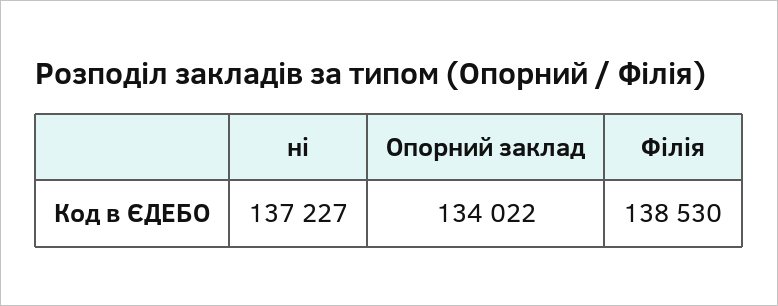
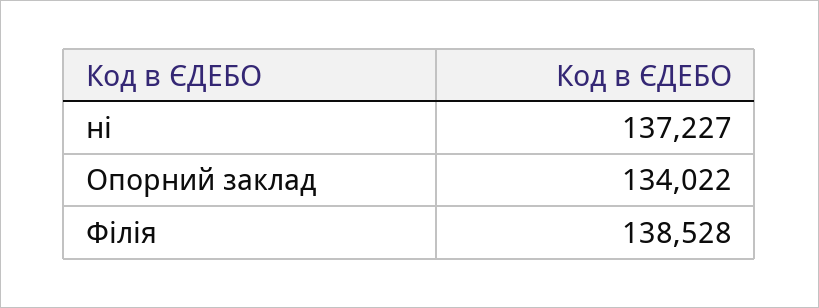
Філія: 138530 -> 138528

